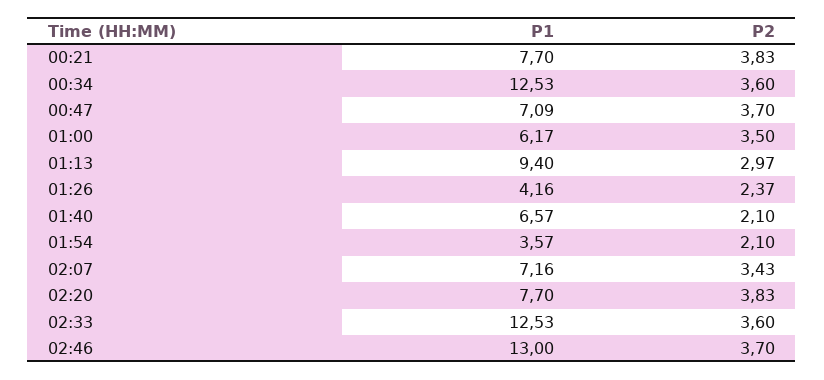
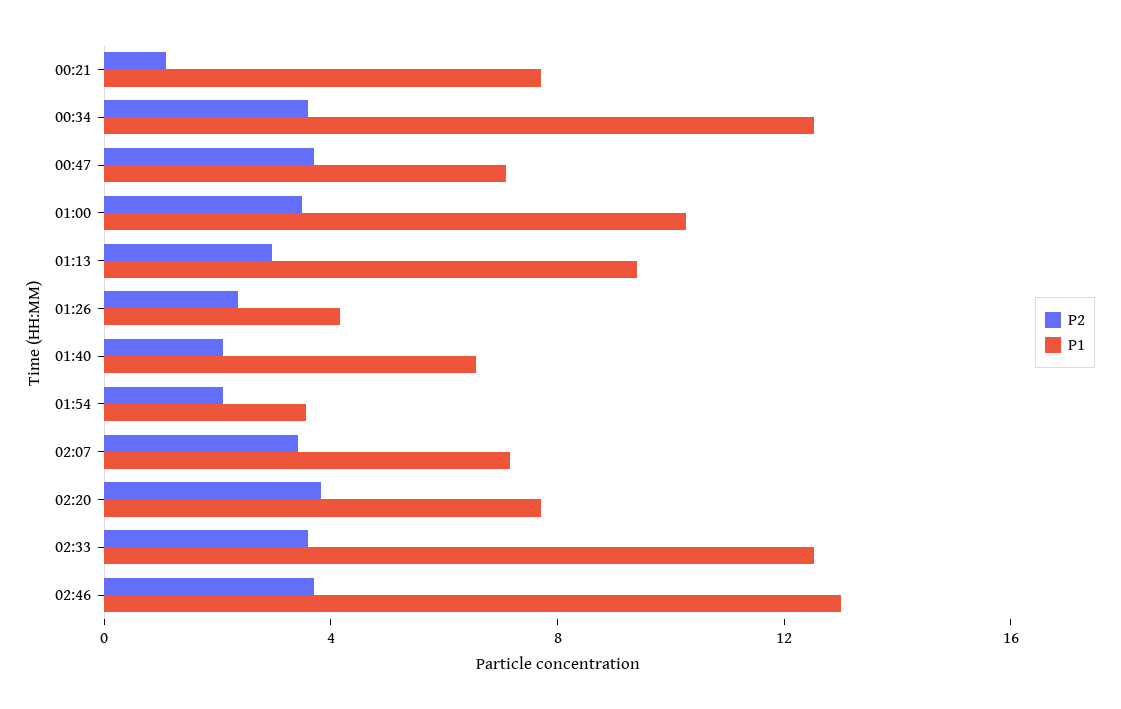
P2, 00:21: 3.83 -> 1
P1, 01:00: 6.17 -> 10

